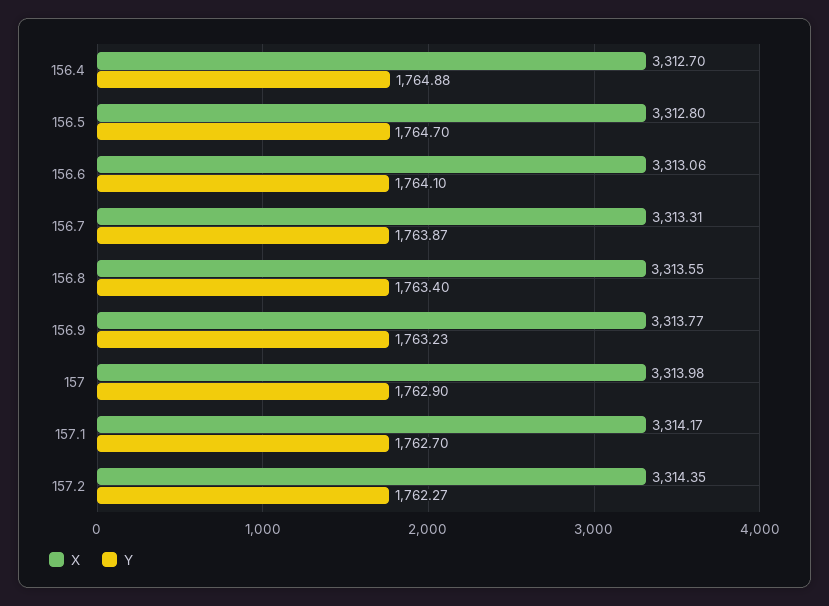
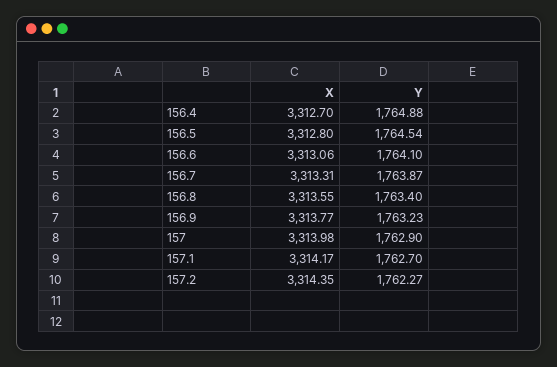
Y, 156.5: 1764.7 -> 1764.54

